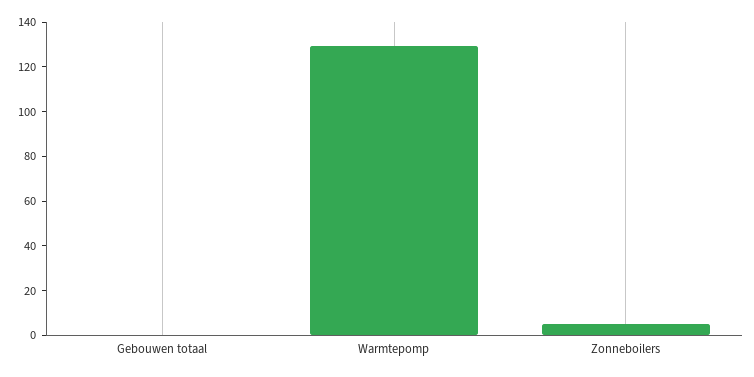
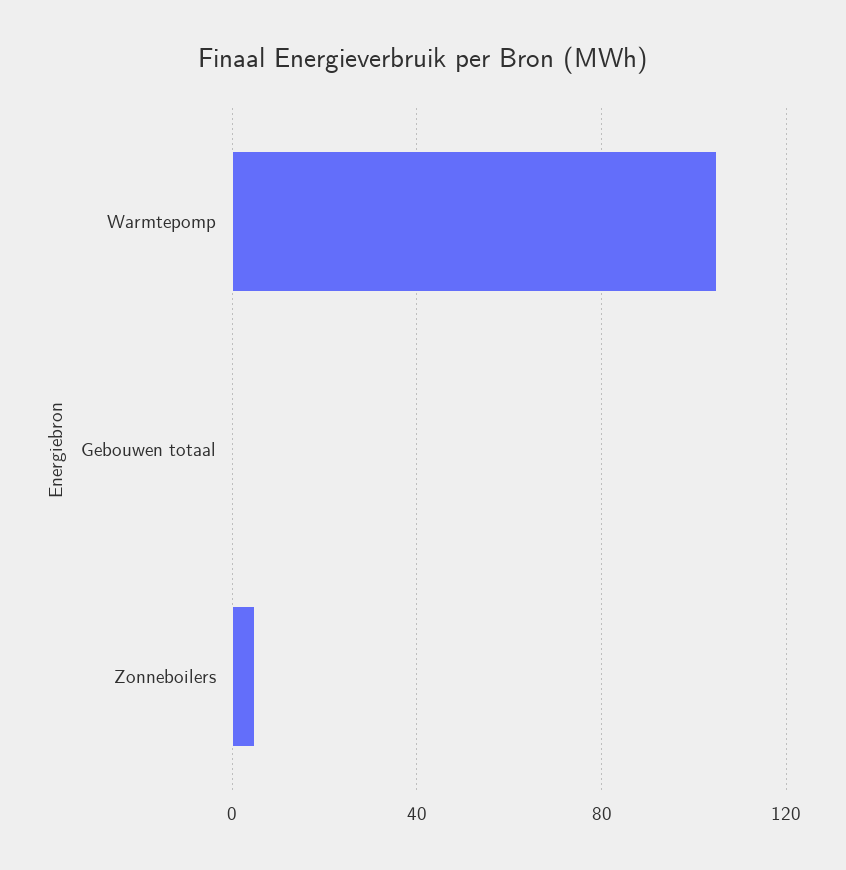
Warmtepomp: 130 -> 105

